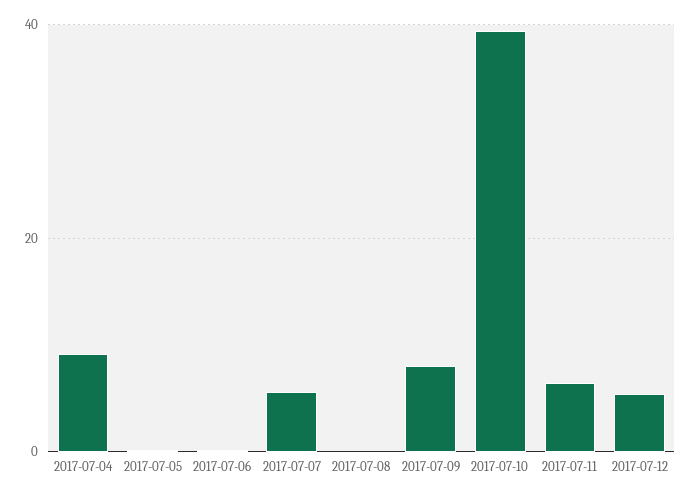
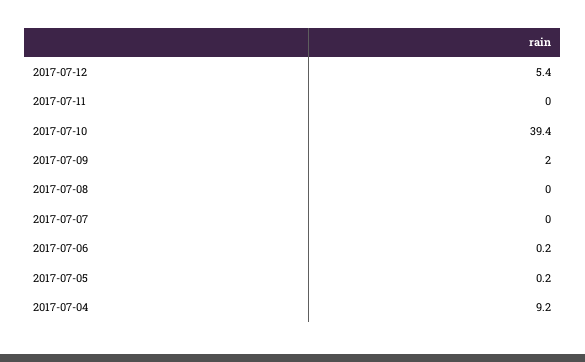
2017-07-07: 6 -> 0
2017-07-09: 8 -> 2
2017-07-11: 6 -> 0

